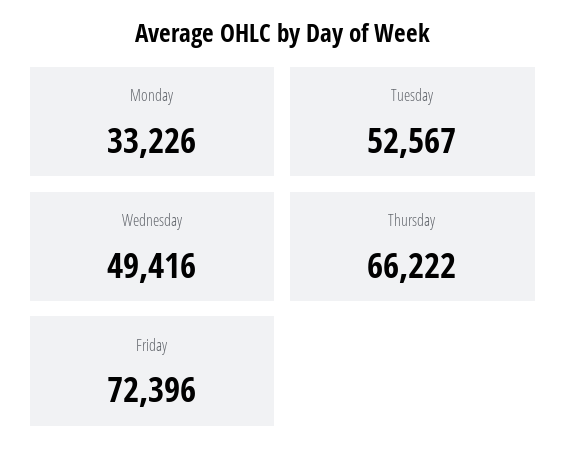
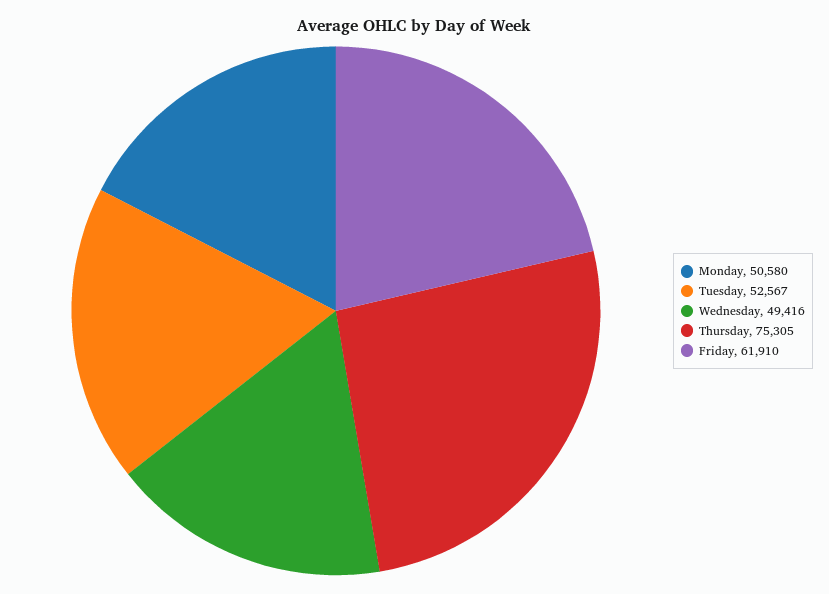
Monday: 33226 -> 50580
Thursday: 66222 -> 75305
Friday: 72396 -> 61910

